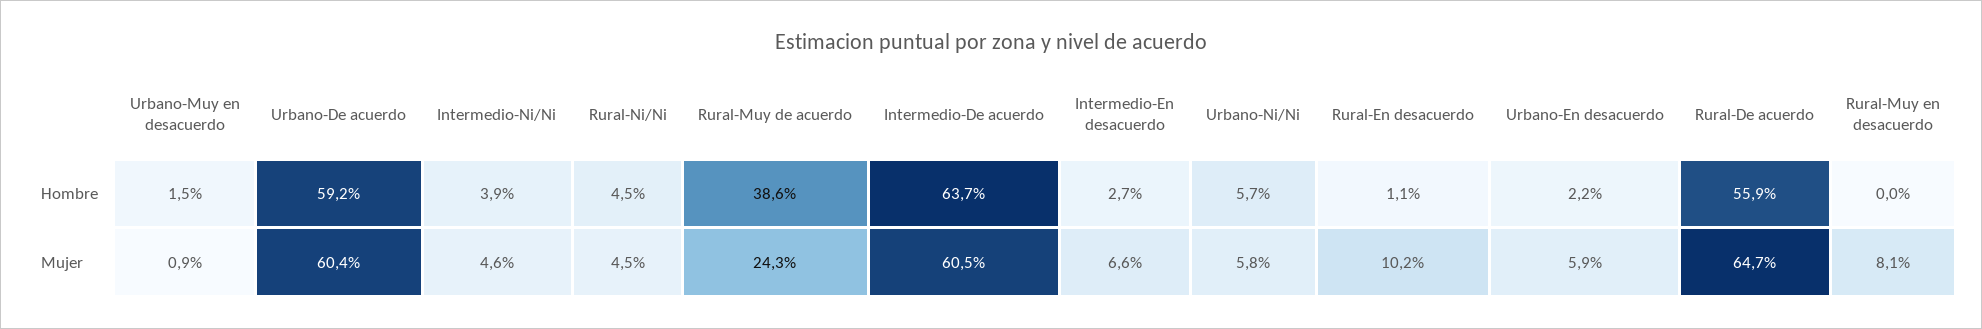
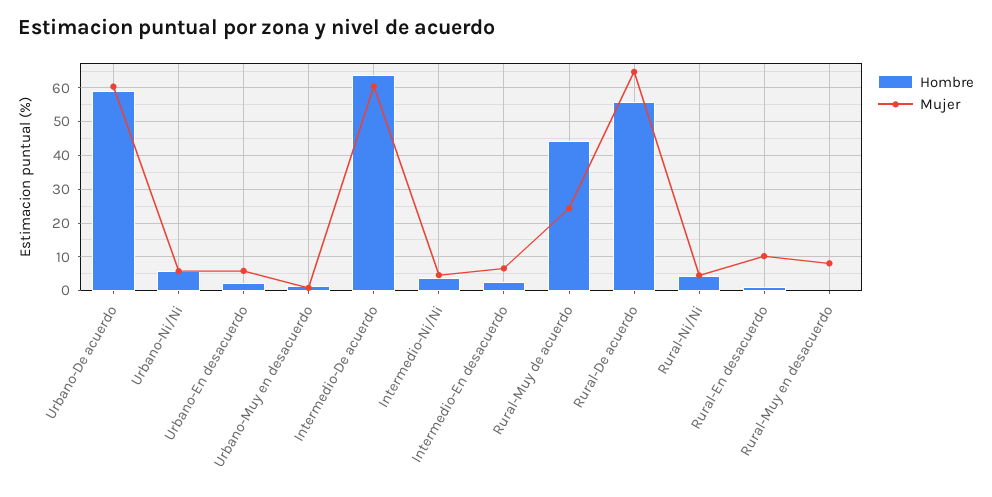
Hombre, Rural-Muy de acuerdo: 38.6 -> 44

